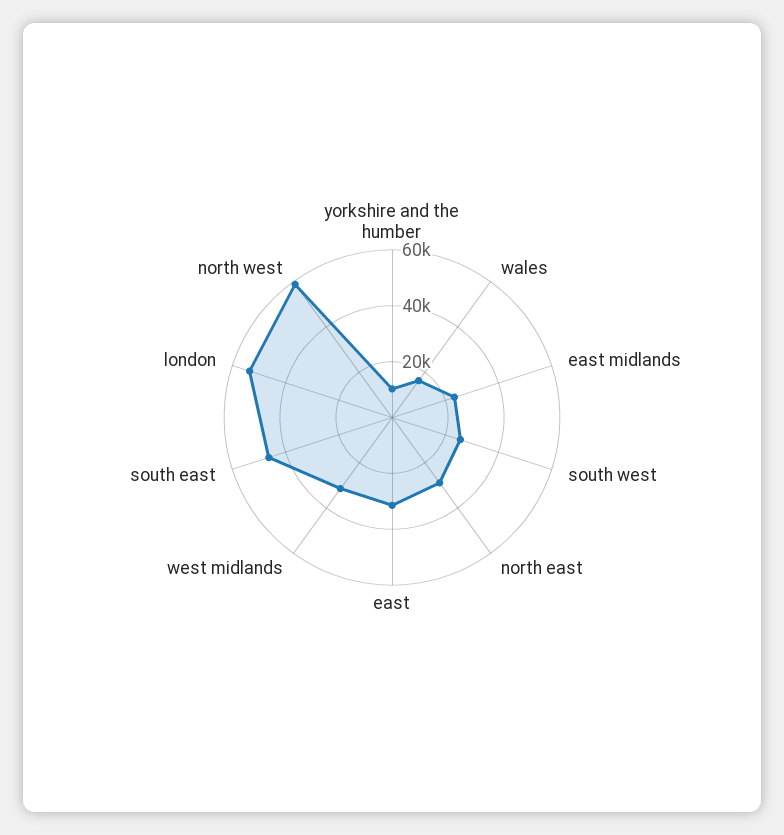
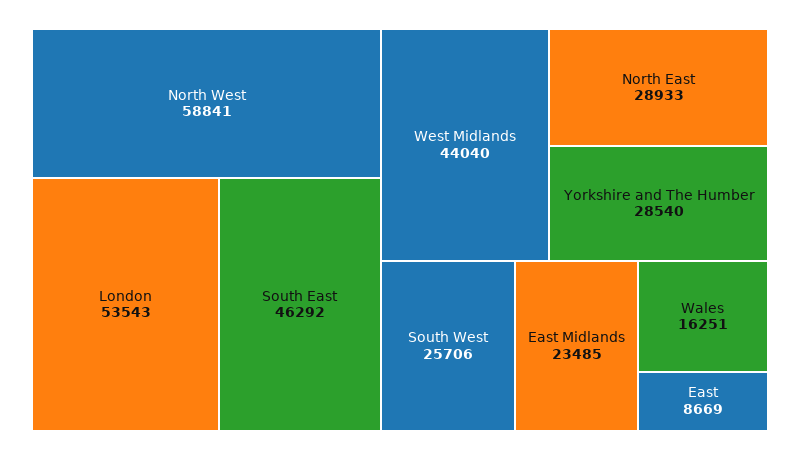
yorkshire and the humber: 10000 -> 28540
east: 30000 -> 8669
west midlands: 30000 -> 44040

